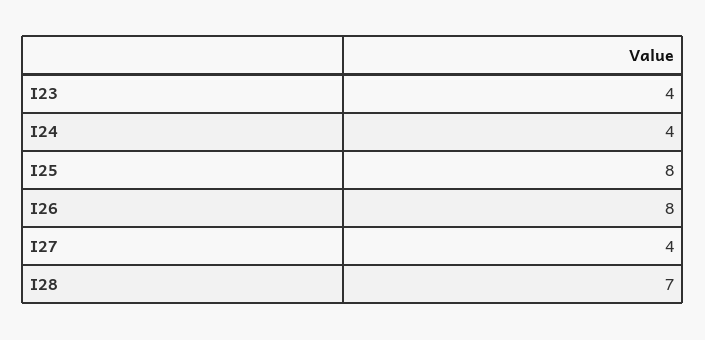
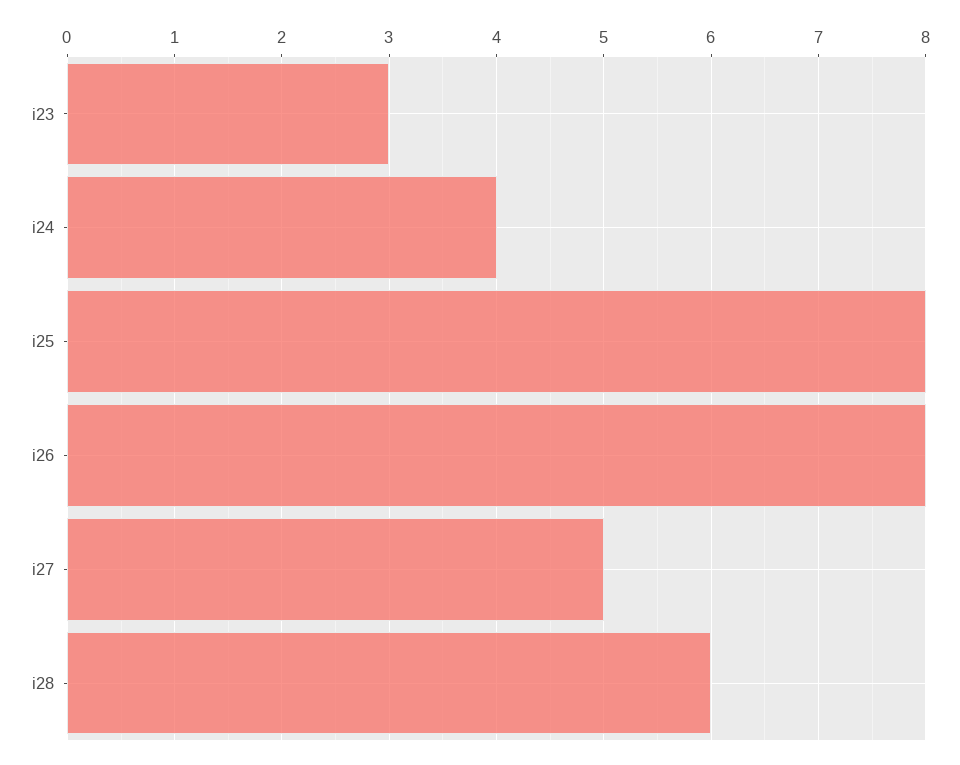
I23: 4 -> 3
I27: 4 -> 5
I28: 7 -> 6

